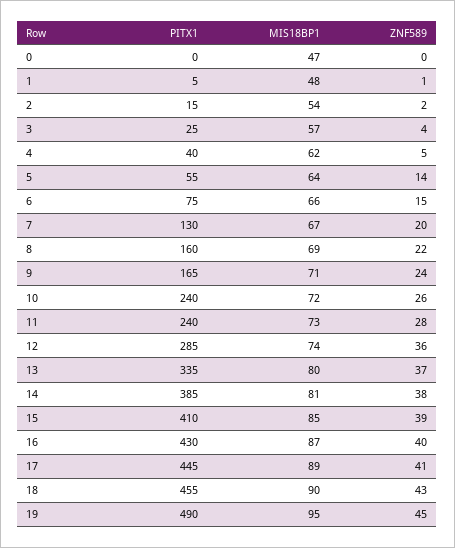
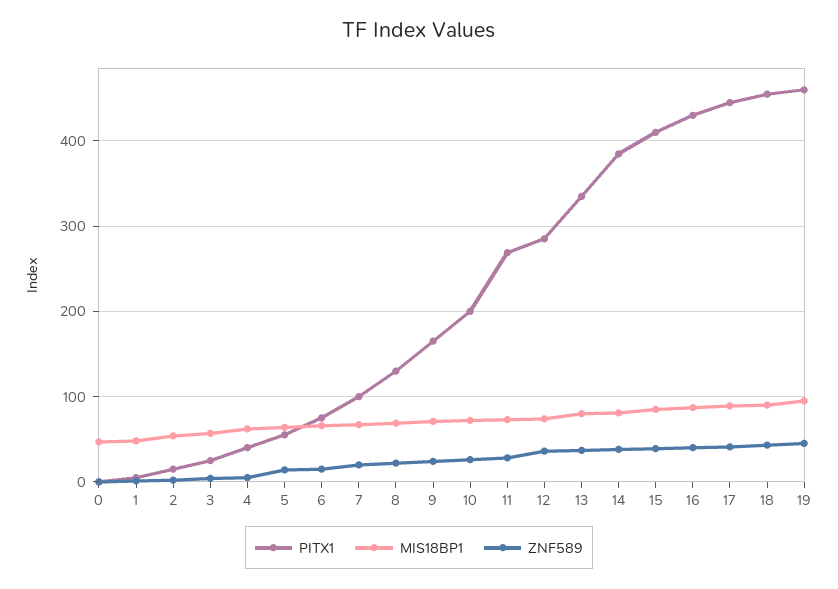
PITX1, 7: 130 -> 100
PITX1, 8: 160 -> 130
PITX1, 10: 240 -> 200
PITX1, 11: 240 -> 270
PITX1, 19: 490 -> 460

